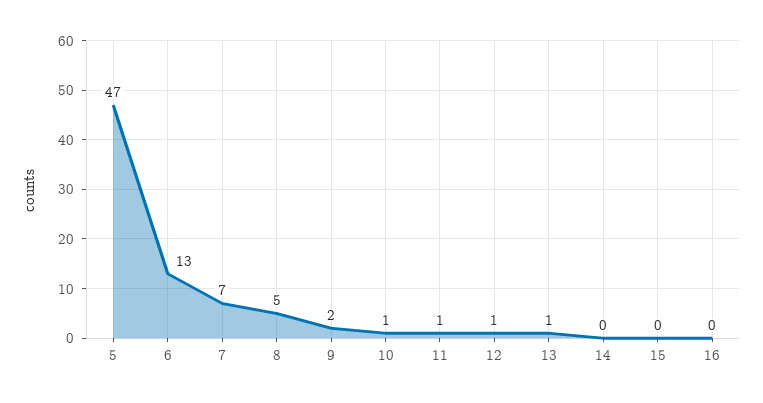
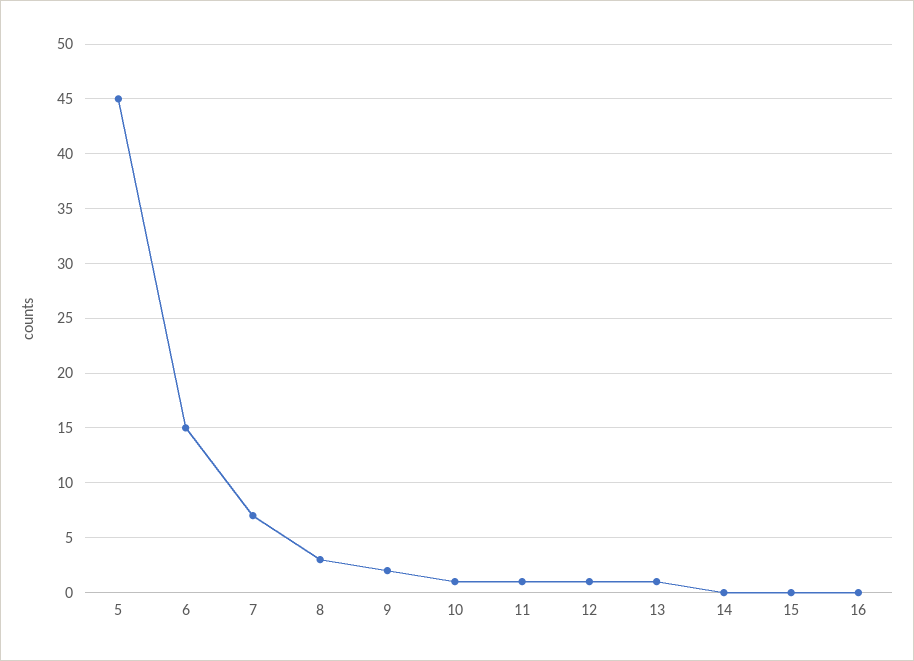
5: 47 -> 45
6: 13 -> 15
8: 5 -> 3

